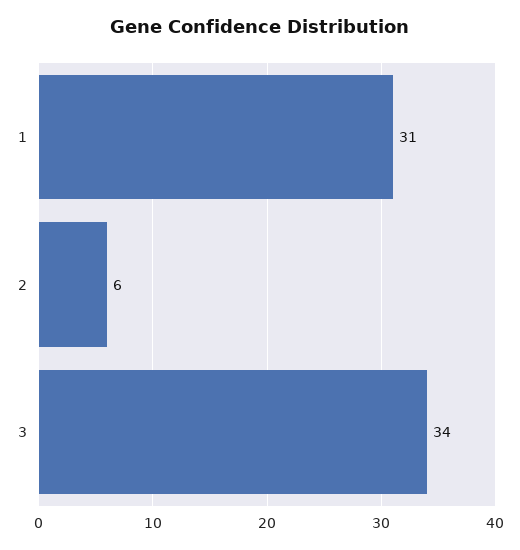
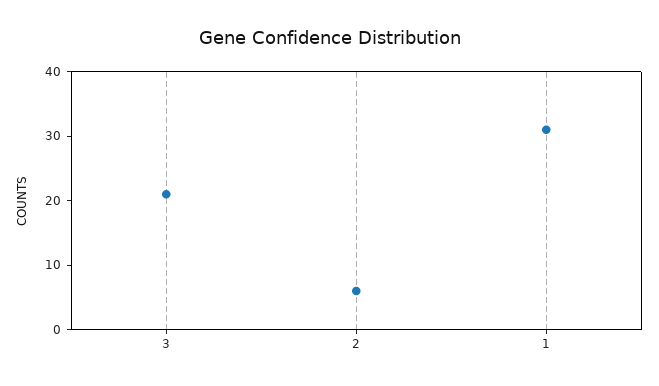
3: 34 -> 20

